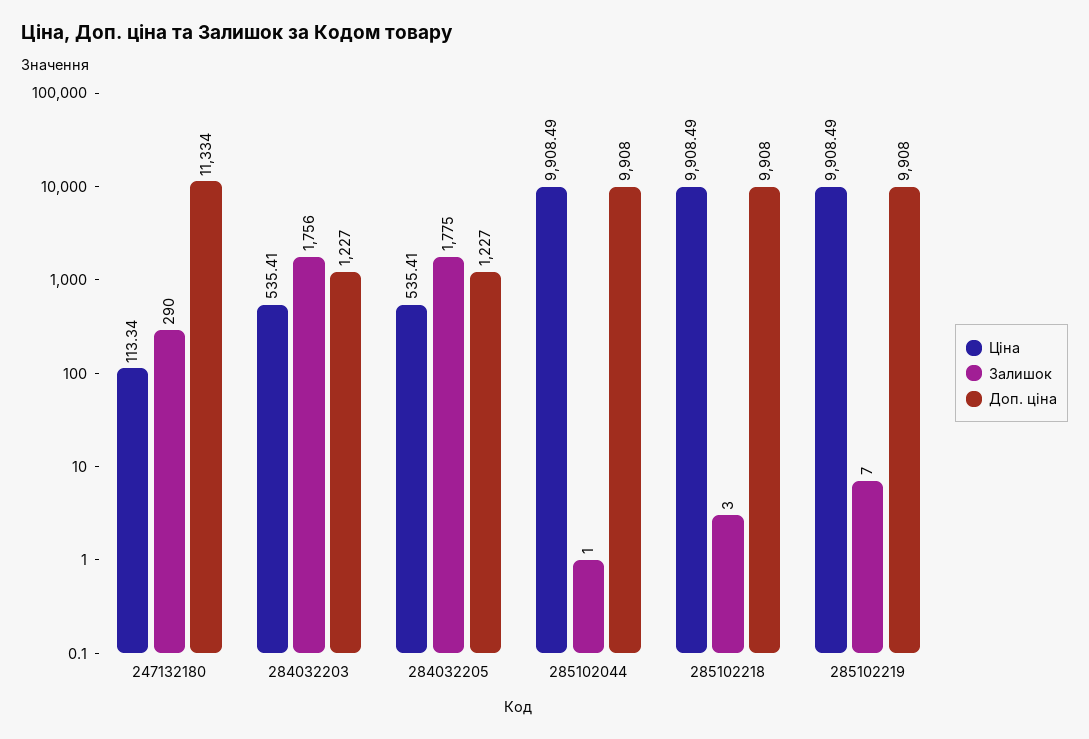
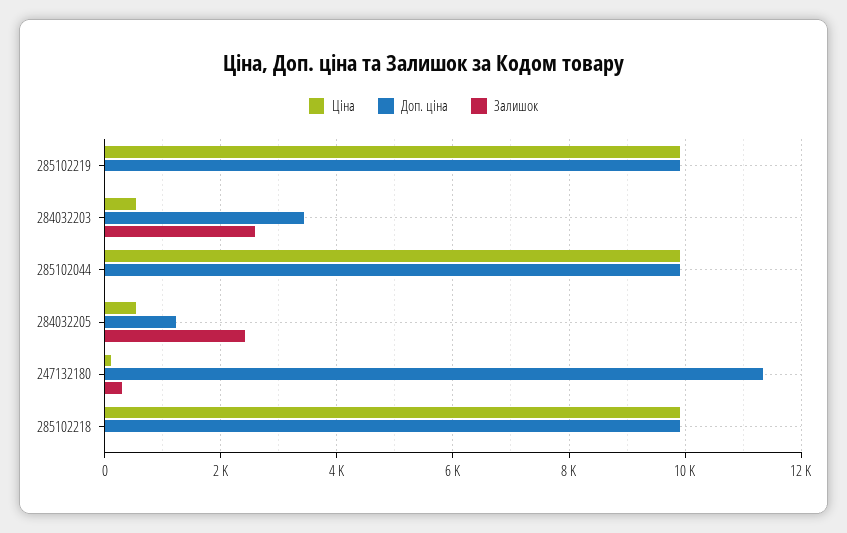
Залишок, 284032203: 1756 -> 2600
Доп. ціна, 284032203: 1227 -> 3400
Залишок, 284032205: 1775 -> 2400

